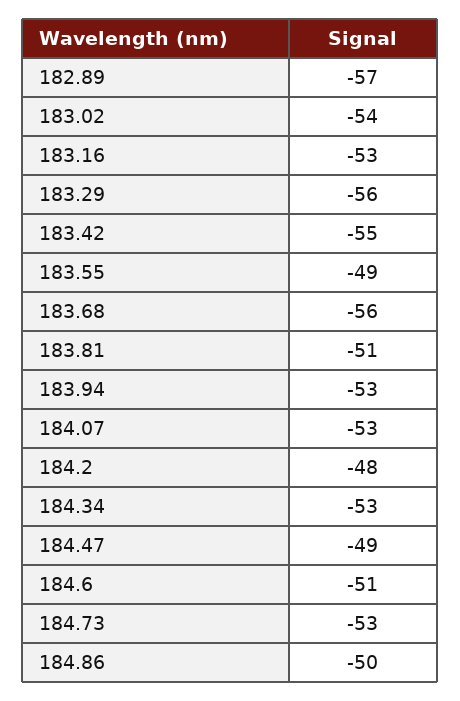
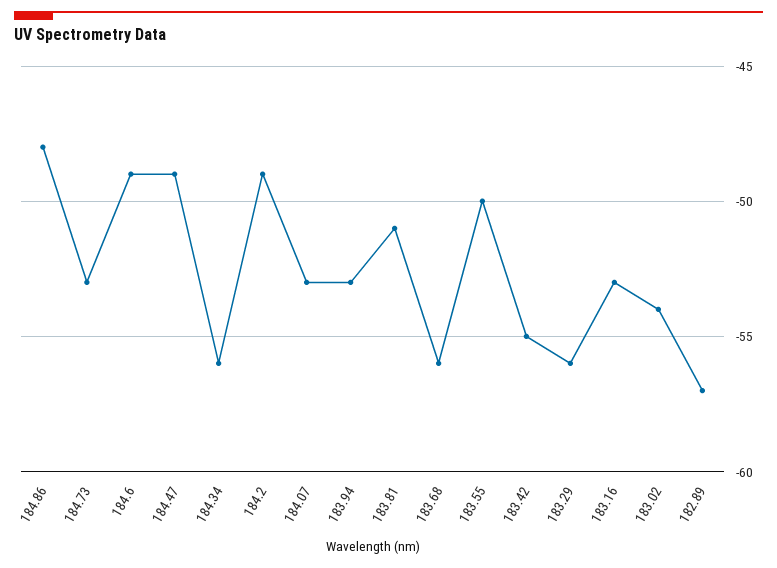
183.55: -49 -> -50
184.2: -48 -> -49
184.34: -53 -> -56
184.6: -51 -> -49
184.86: -50 -> -48

